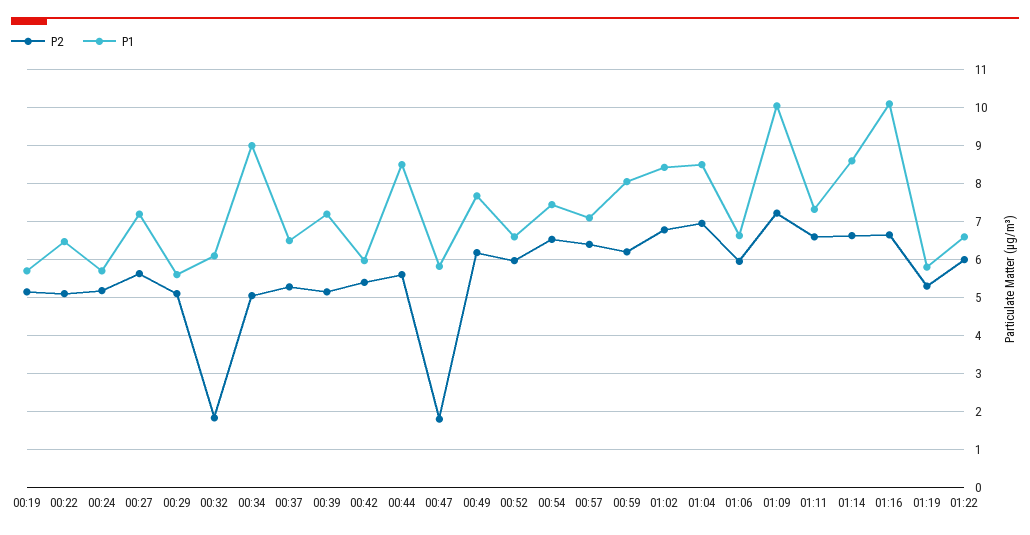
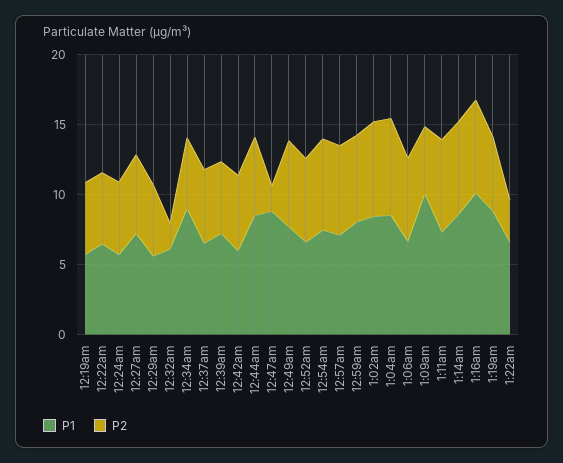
P1, 00:47: 5.8 -> 9
P2, 01:09: 7.2 -> 5
P1, 01:19: 5.8 -> 9
P2, 01:22: 6 -> 3

